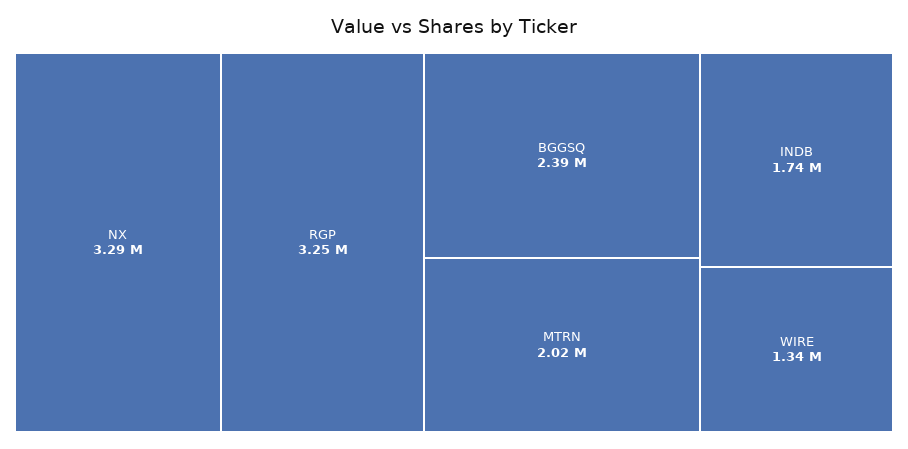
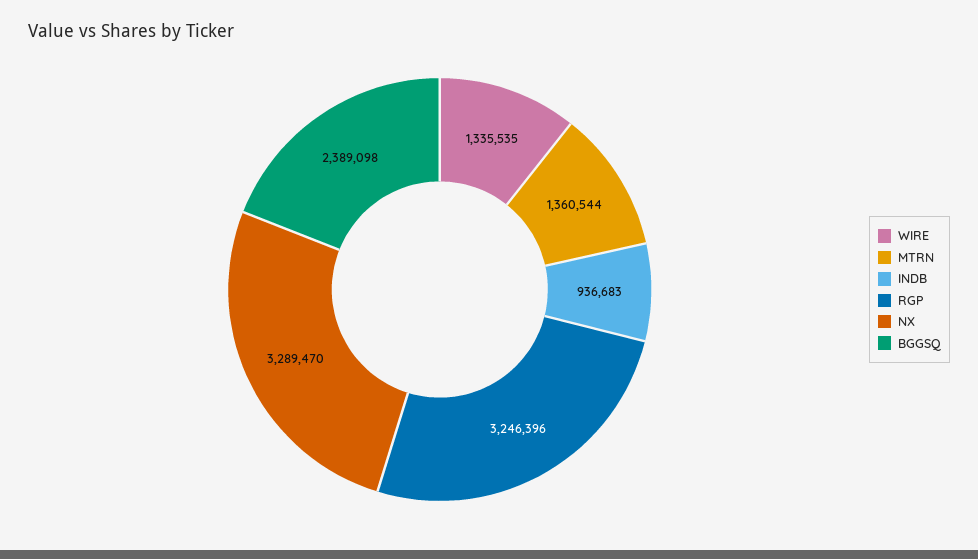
MTRN: 2020000 -> 1360544
INDB: 1740000 -> 936683

